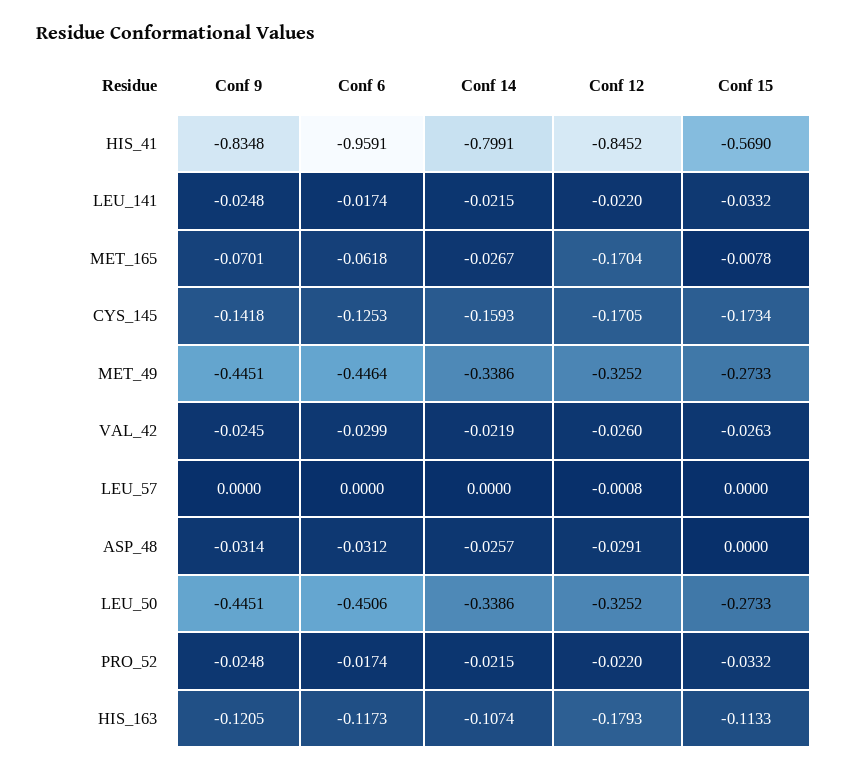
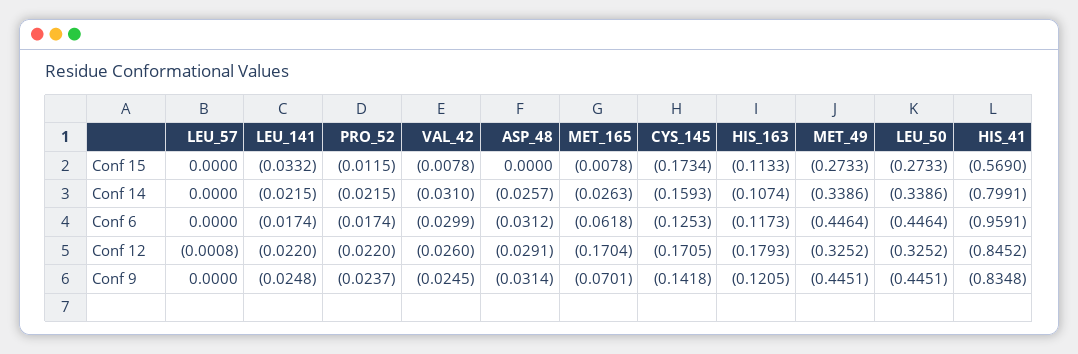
Conf 14, MET_165: -0.0267 -> -0.0263
Conf 14, VAL_42: -0.0219 -> -0.031
Conf 15, VAL_42: -0.0263 -> -0.0078
Conf 6, LEU_50: -0.4506 -> -0.4464
Conf 9, PRO_52: -0.0248 -> -0.0237
Conf 15, PRO_52: -0.0332 -> -0.0115

